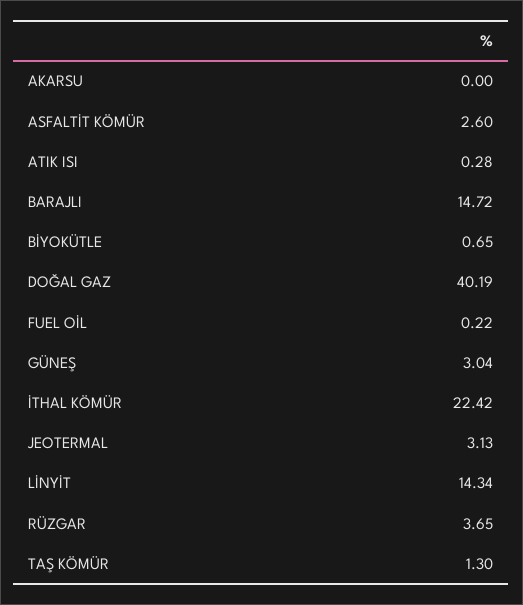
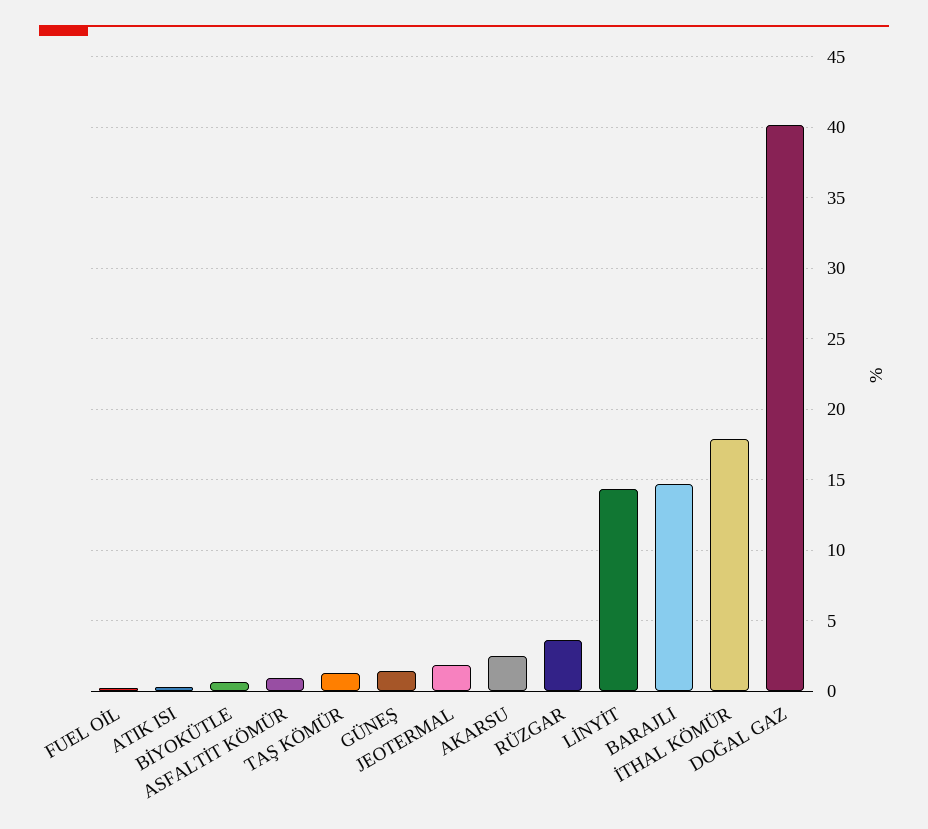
AKARSU: 0 -> 2.5
ASFALTİT KÖMÜR: 2.6 -> 1
GÜNEŞ: 3.04 -> 1.5
İTHAL KÖMÜR: 22.42 -> 18
JEOTERMAL: 3.13 -> 2

